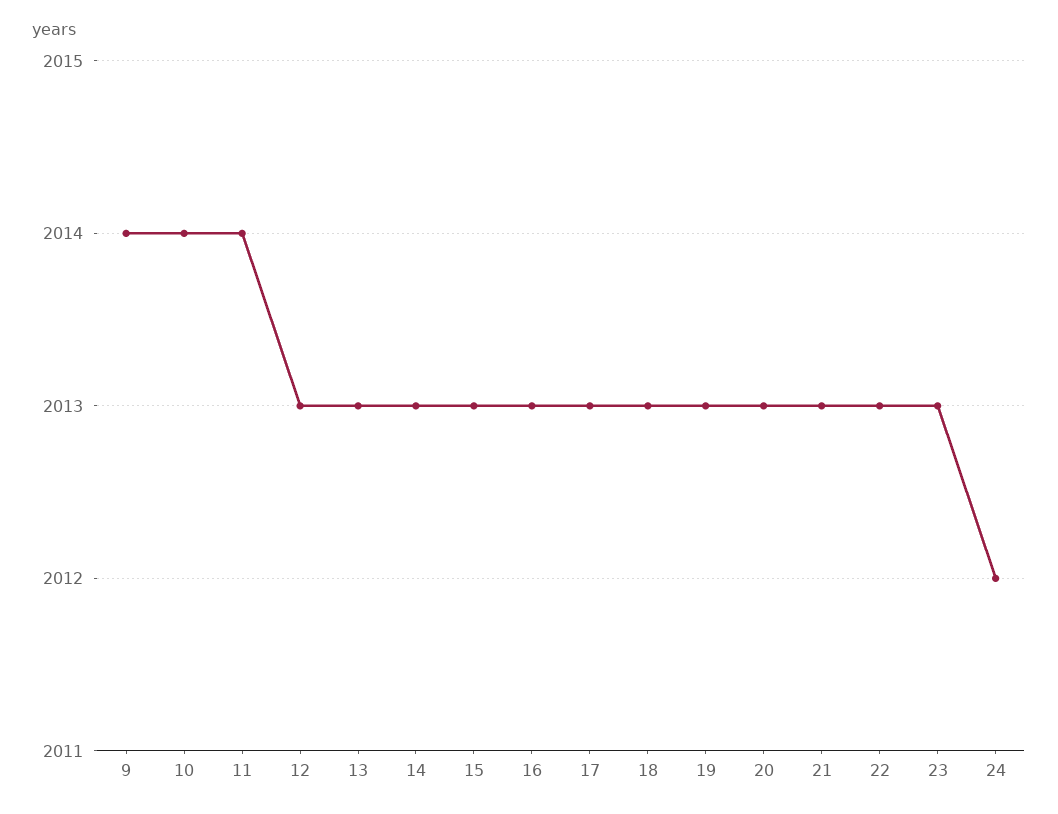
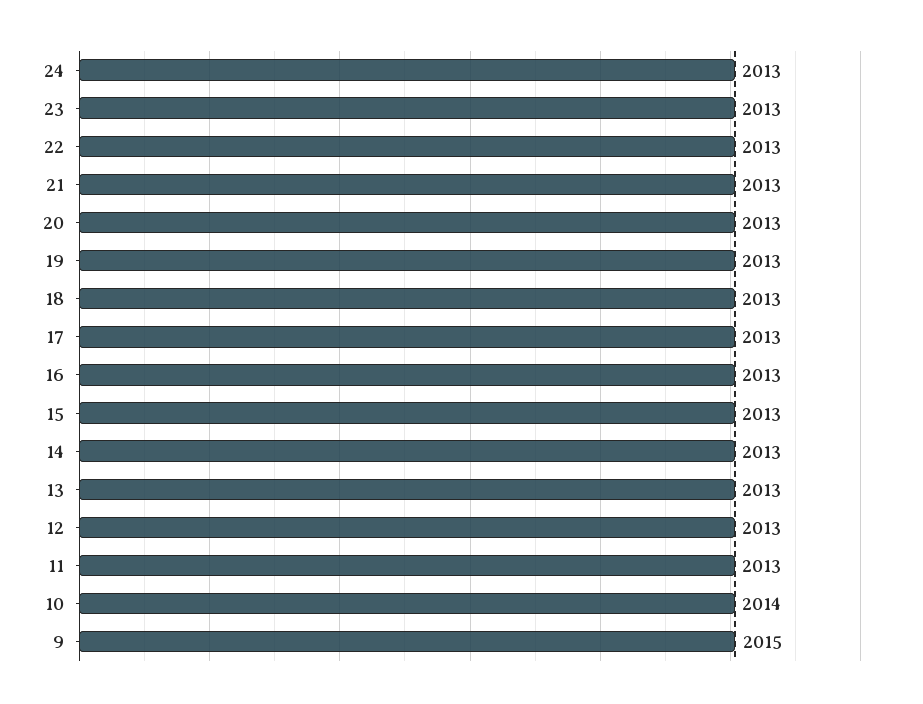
9: 2014 -> 2015
11: 2014 -> 2013
24: 2012 -> 2013

